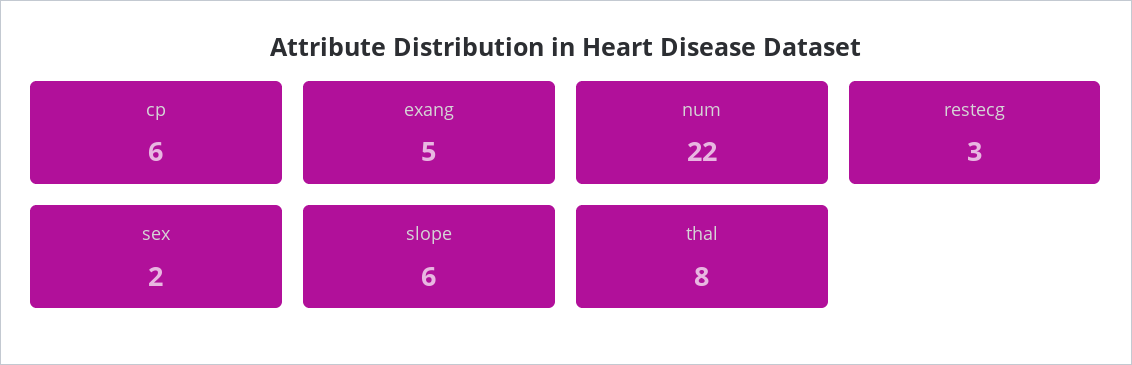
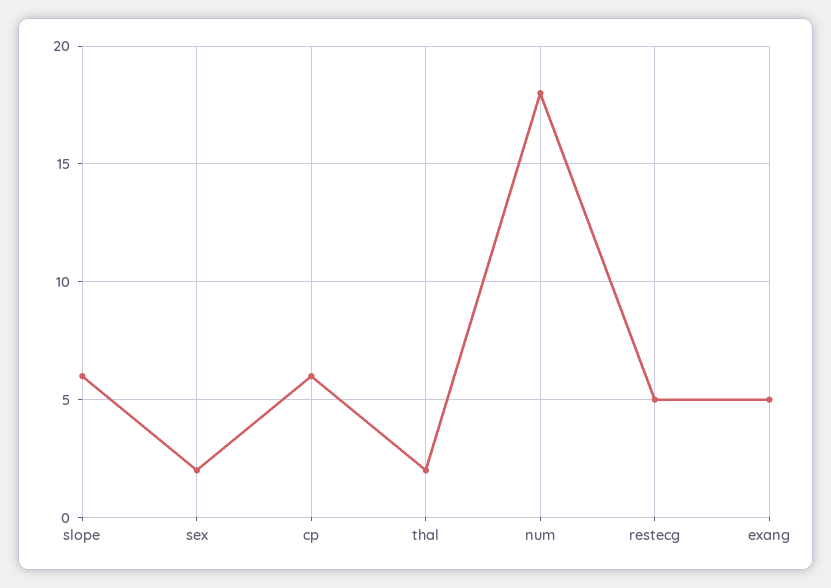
num: 22 -> 18
restecg: 3 -> 5
thal: 8 -> 2

